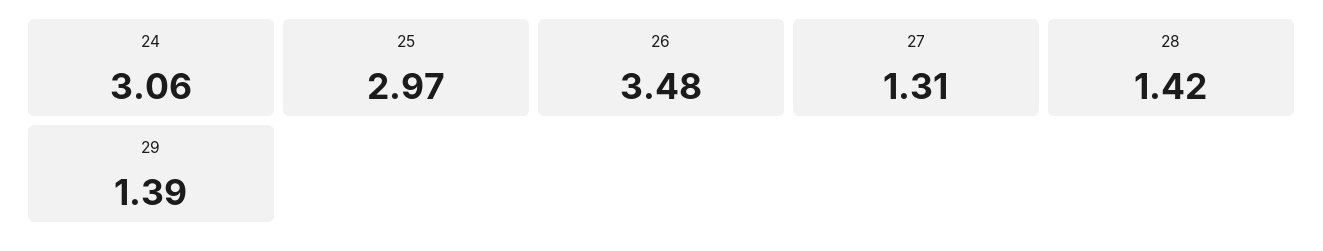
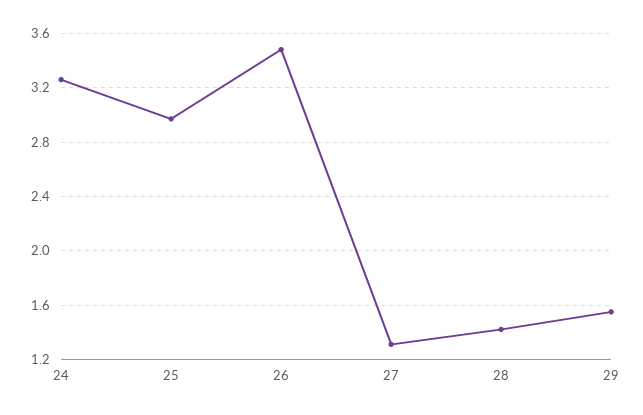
24: 3.06 -> 3.25
29: 1.39 -> 1.55

